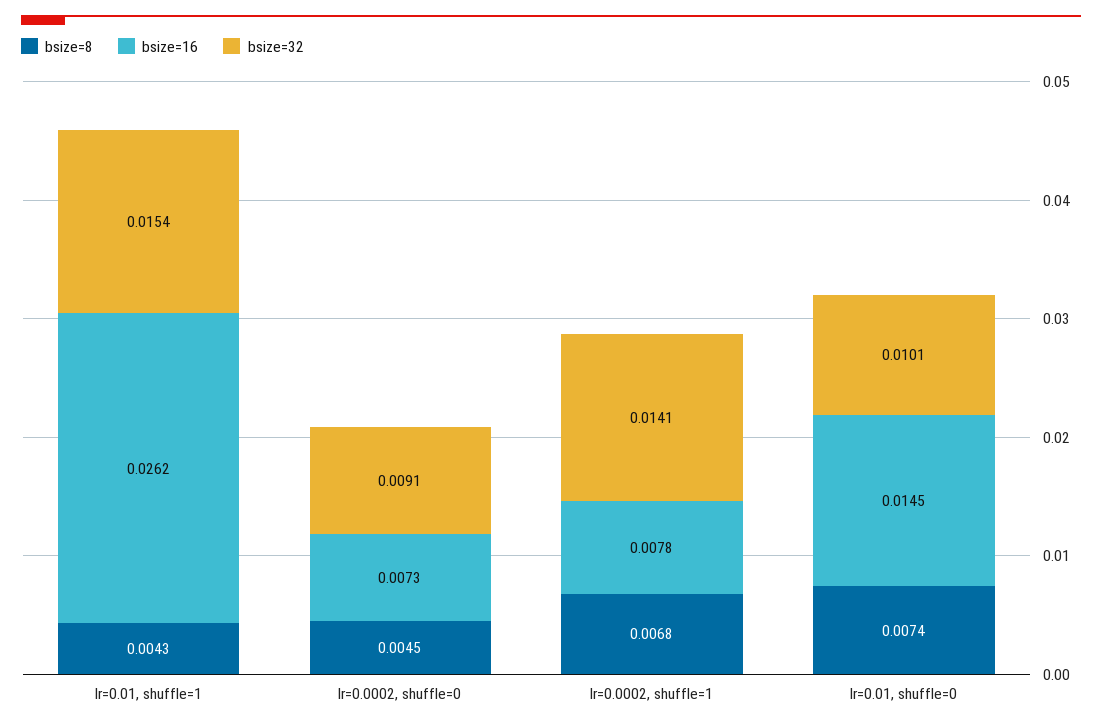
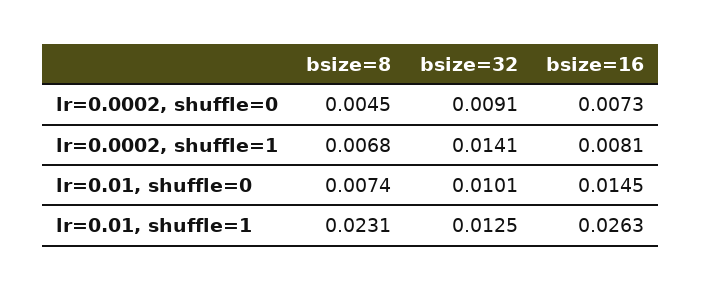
bsize=8, lr=0.01, shuffle=1: 0.0043 -> 0.0231
bsize=16, lr=0.01, shuffle=1: 0.0262 -> 0.0263
bsize=32, lr=0.01, shuffle=1: 0.0154 -> 0.0125
bsize=16, lr=0.0002, shuffle=1: 0.0078 -> 0.0081

